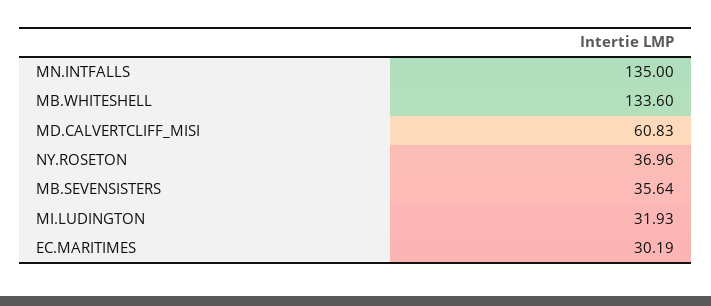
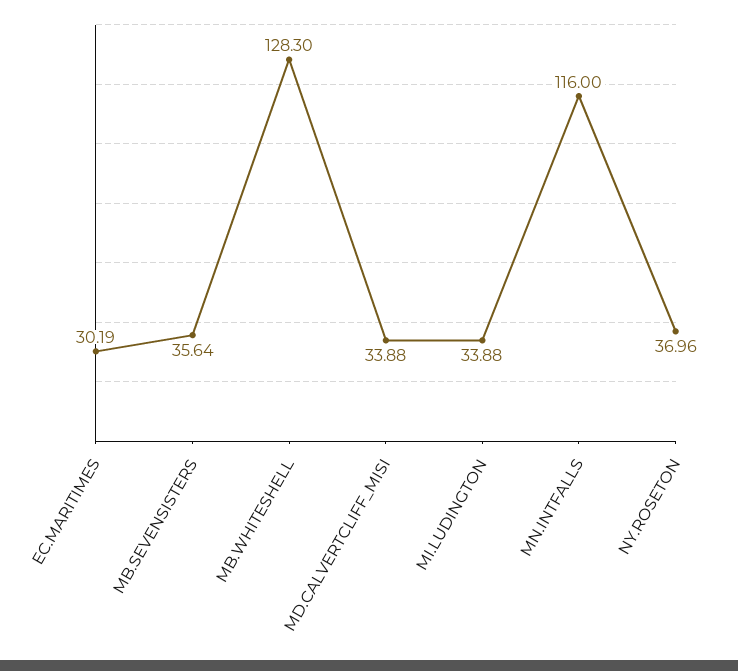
MN.INTFALLS: 135 -> 116
MB.WHITESHELL: 133.6 -> 128.3
MD.CALVERTCLIFF_MISI: 60.83 -> 33.88
MI.LUDINGTON: 31.93 -> 33.88

